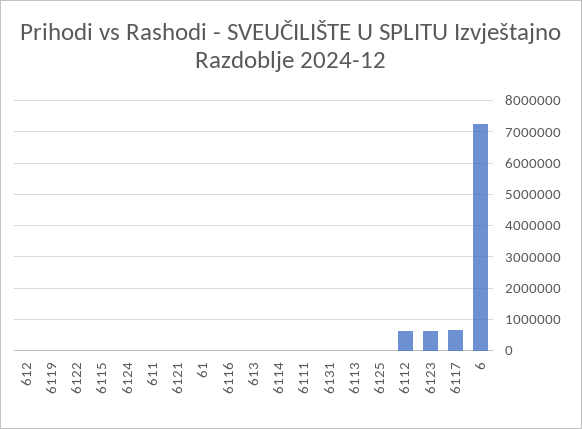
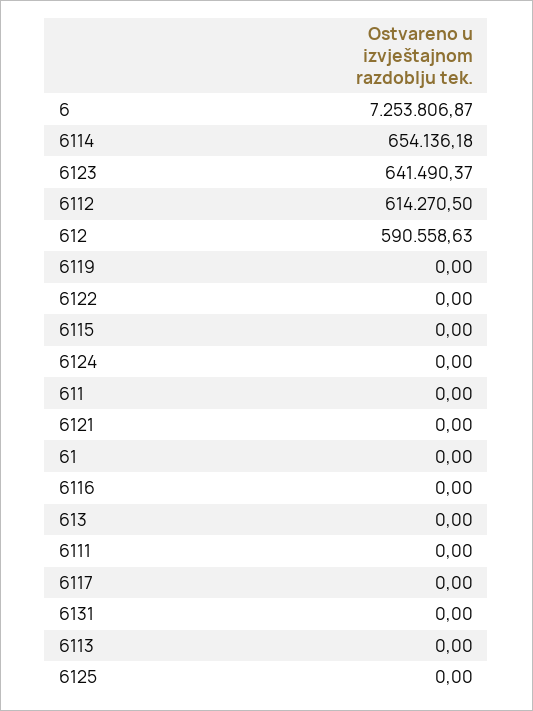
612: 0 -> 590558.63
6114: 0 -> 654136.18
6117: 600000 -> 0

